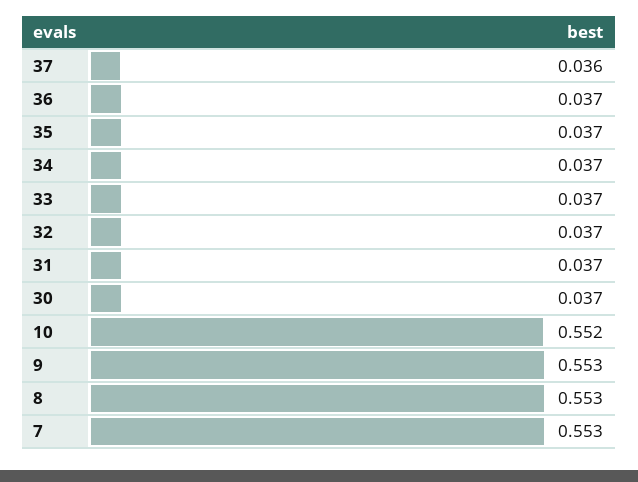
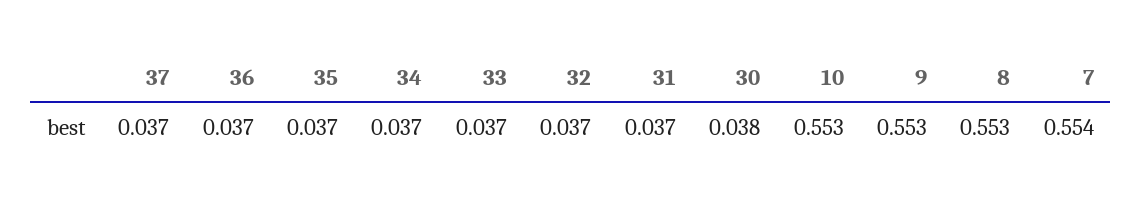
37: 0.036 -> 0.037
30: 0.037 -> 0.038
10: 0.552 -> 0.553
7: 0.553 -> 0.554

